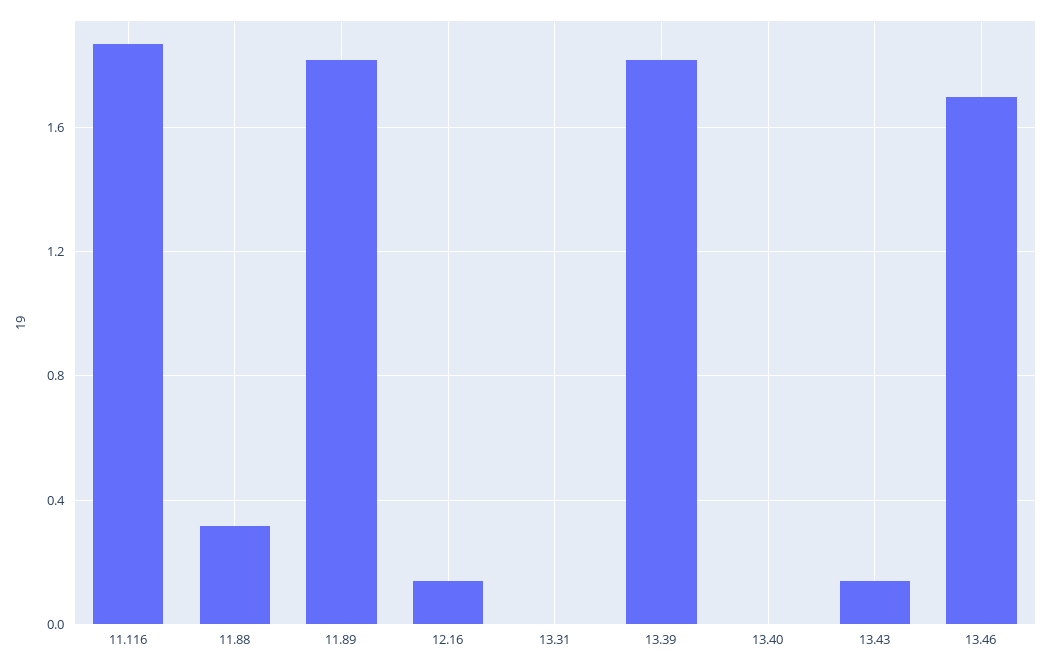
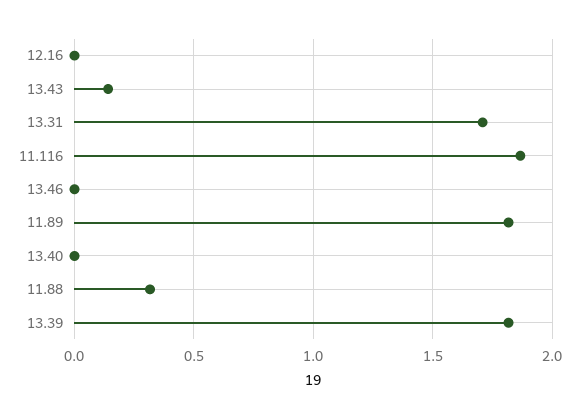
12.16: 0.15 -> 0
13.31: 0 -> 1.7
13.46: 1.7 -> 0

